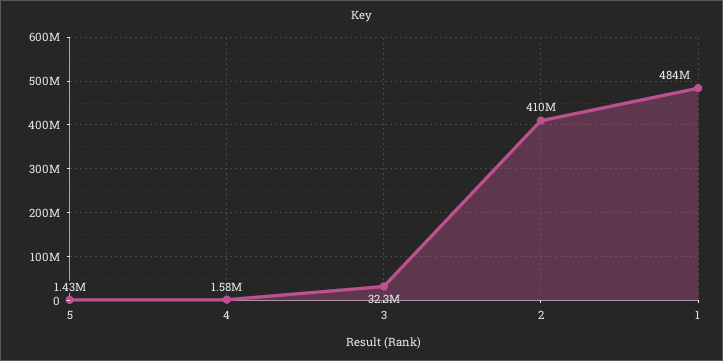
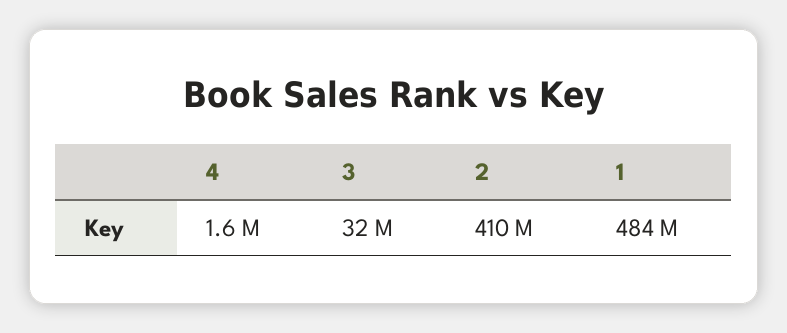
5: 1430000 -> none

